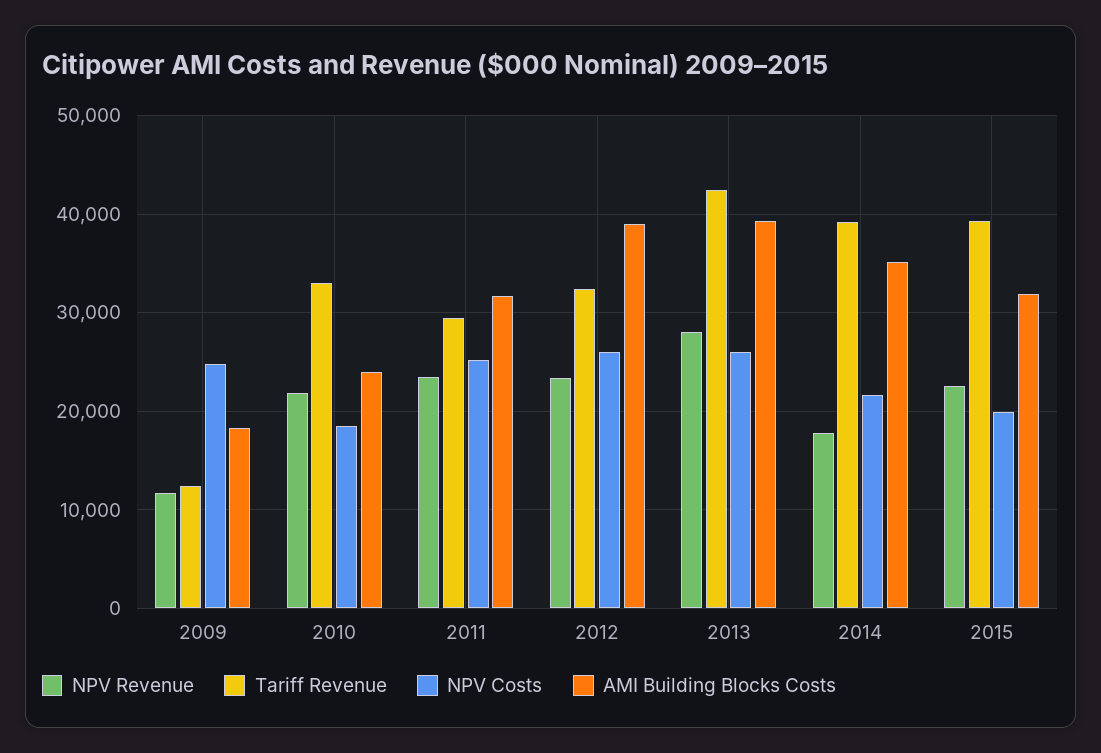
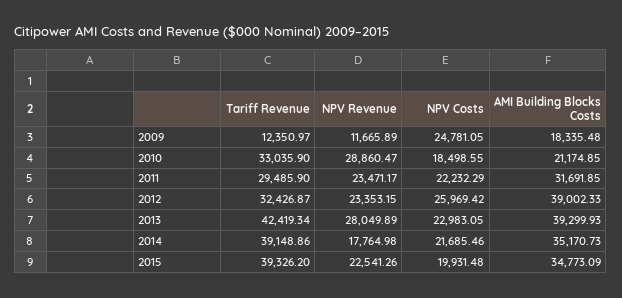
NPV Revenue, 2010: 22000 -> 28860.47
AMI Building Blocks Costs, 2010: 24000 -> 21174.85
NPV Costs, 2011: 25000 -> 22232.29
NPV Costs, 2013: 26000 -> 22983.05
AMI Building Blocks Costs, 2015: 32000 -> 34773.09

